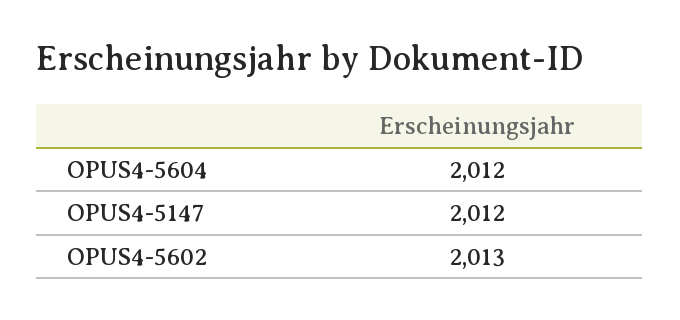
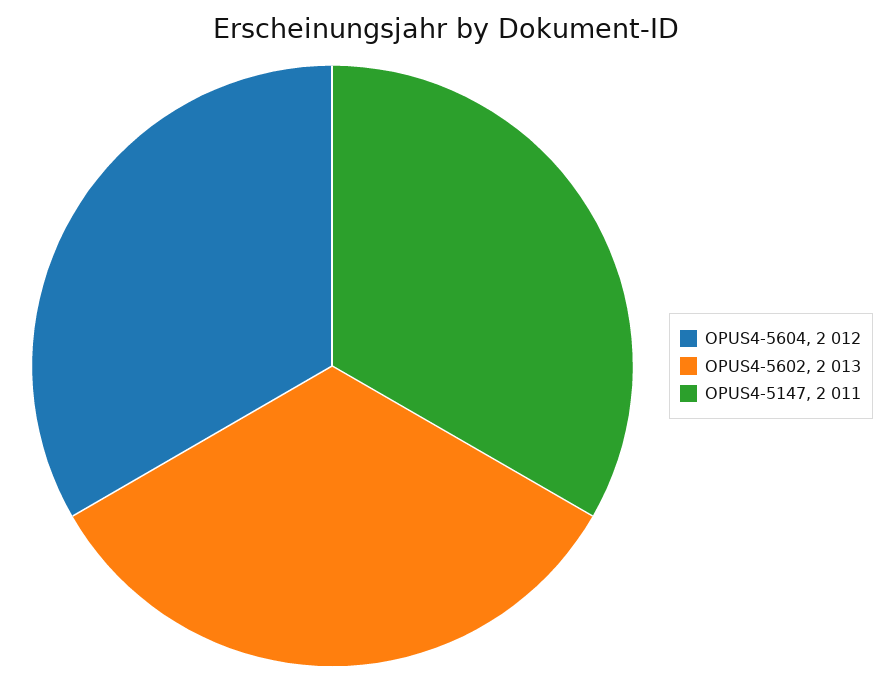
OPUS4-5147: 2012 -> 2011

